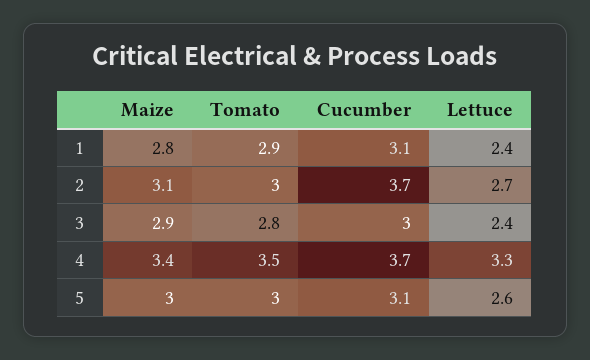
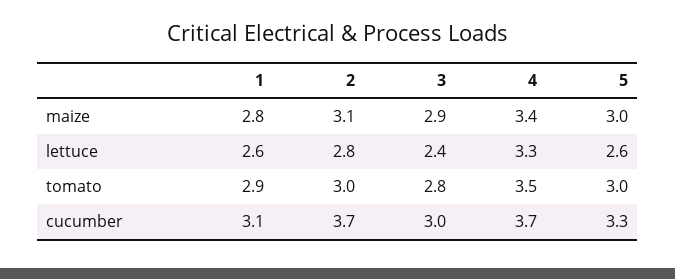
Lettuce, 1: 2.4 -> 2.6
Lettuce, 2: 2.7 -> 2.8
Cucumber, 5: 3.1 -> 3.3

